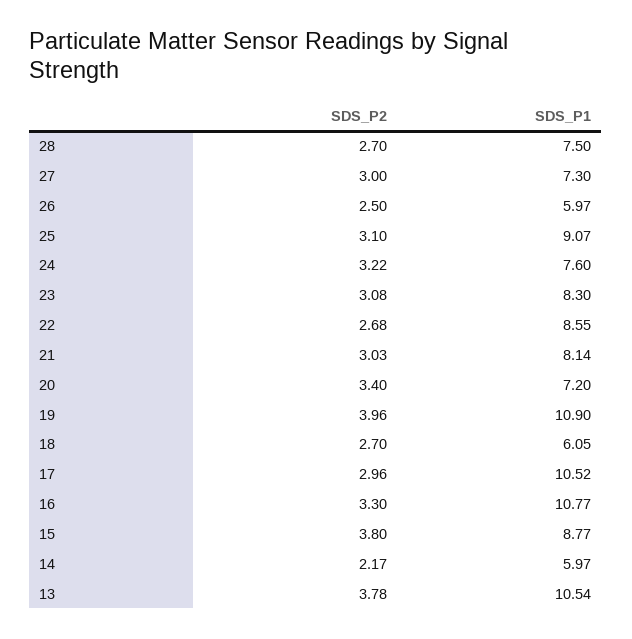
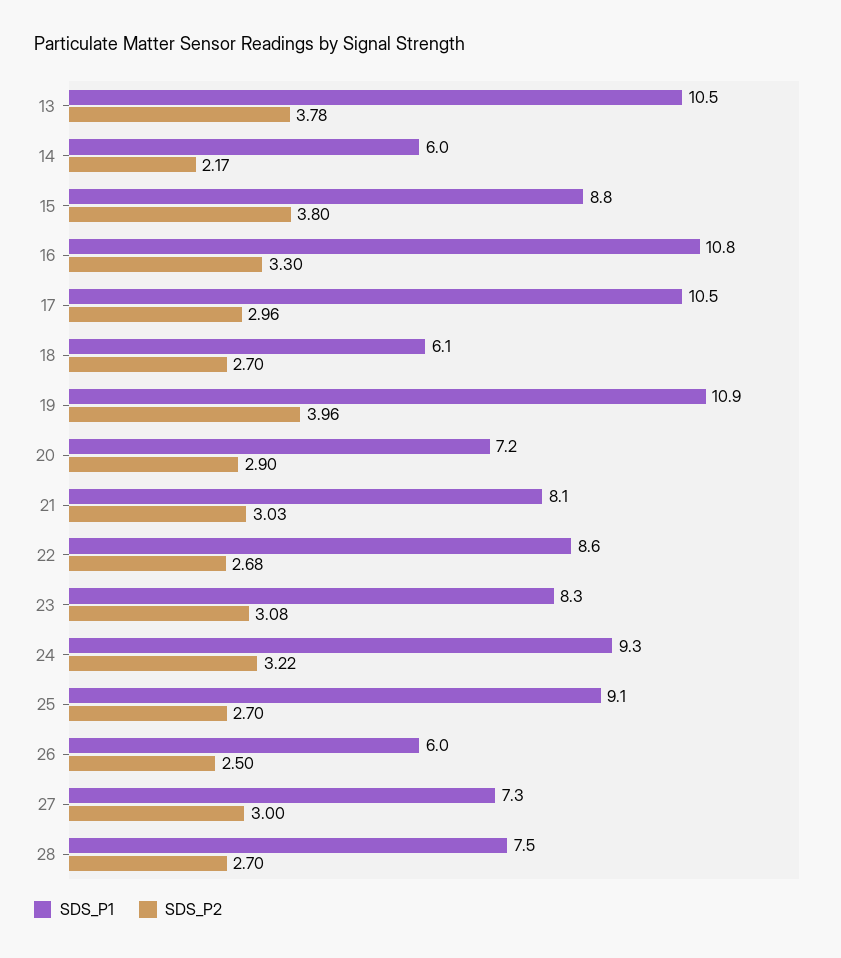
SDS_P2, 25: 3.1 -> 2.7
SDS_P1, 24: 7.6 -> 9.3
SDS_P2, 20: 3.4 -> 2.9

